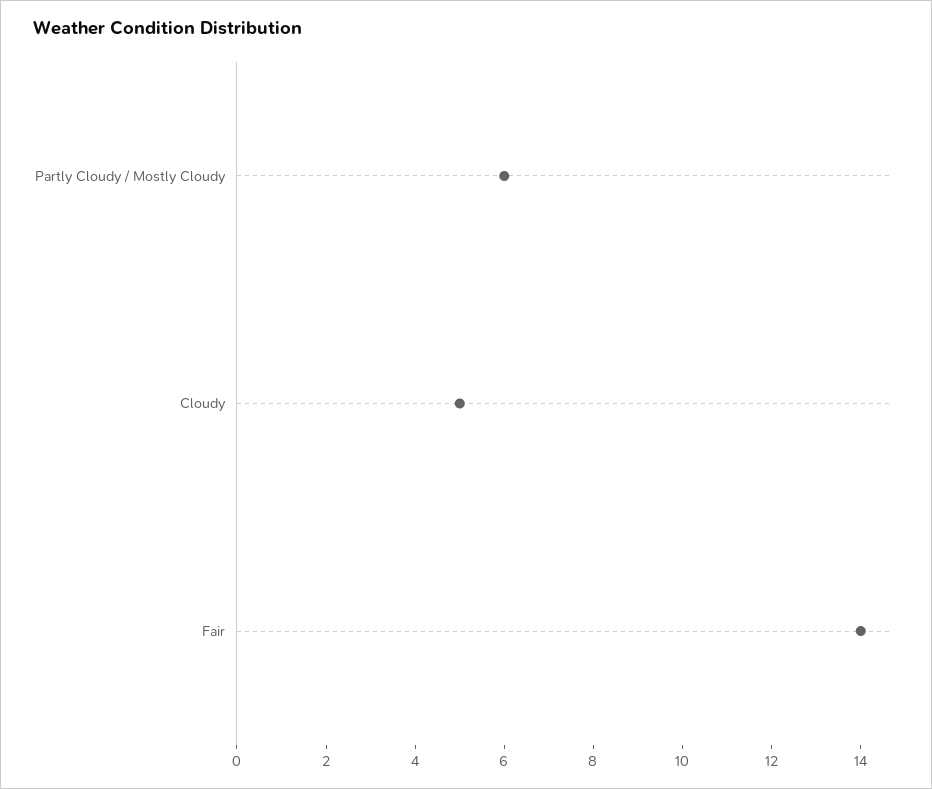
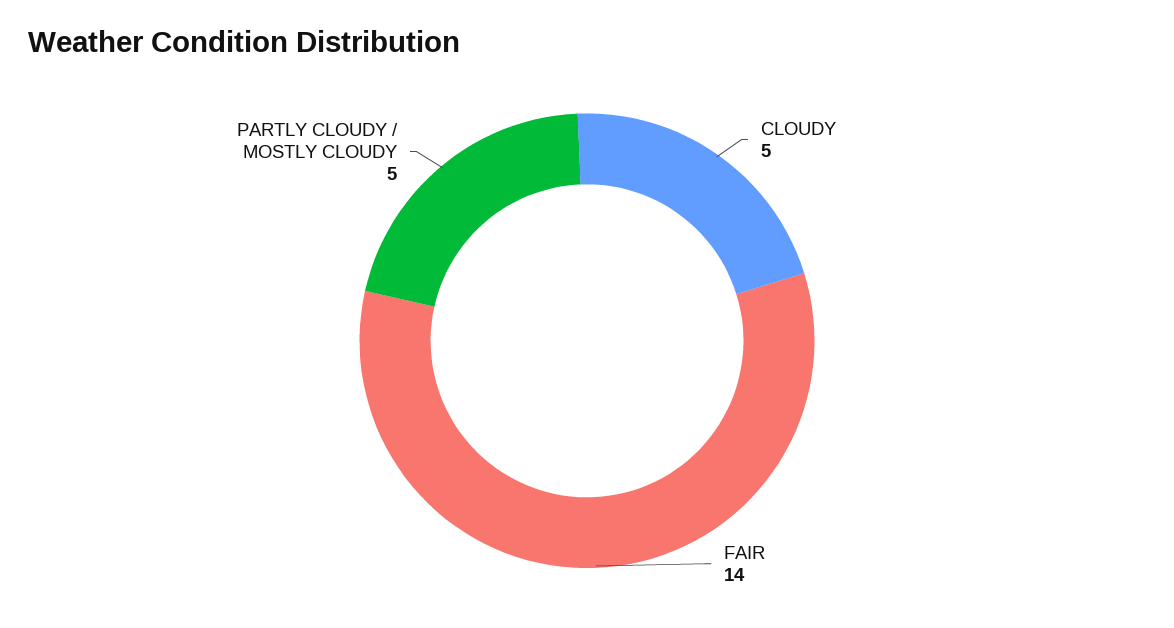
Partly Cloudy / Mostly Cloudy: 6 -> 5

